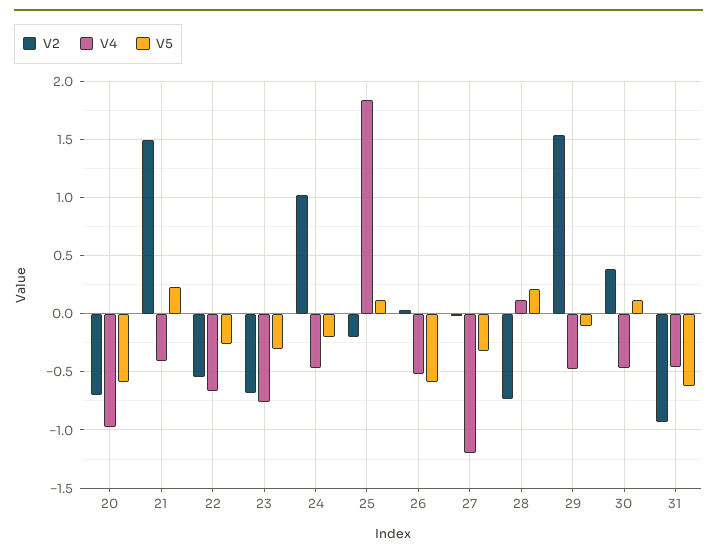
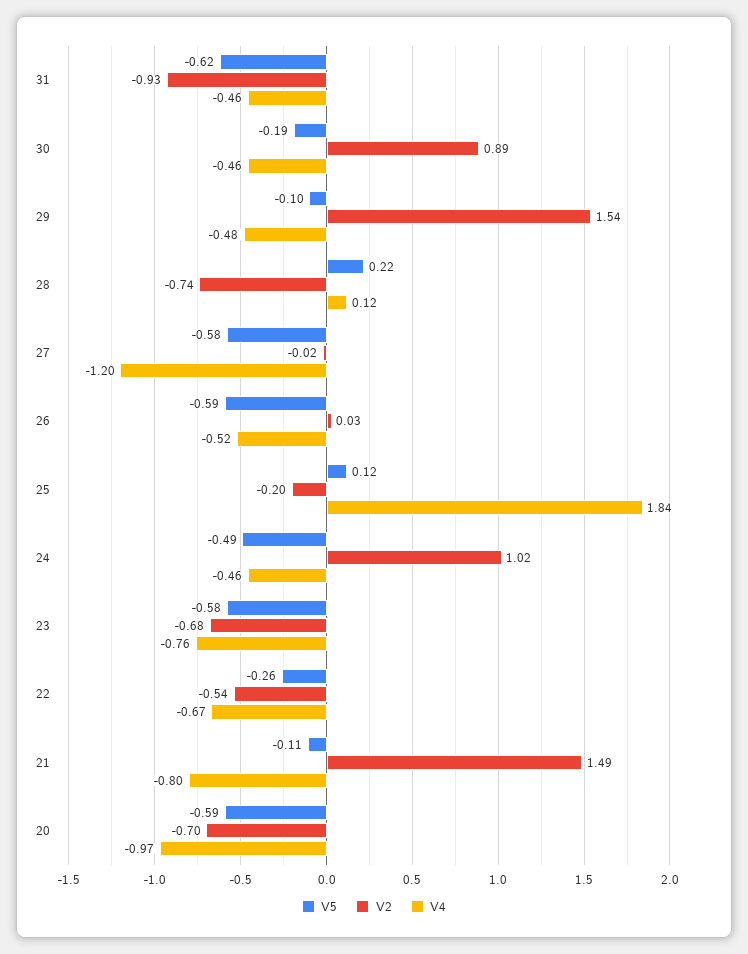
V4, 21: -0.4 -> -0.8
V5, 21: 0.2 -> -0.11
V5, 23: -0.3 -> -0.58
V5, 24: -0.2 -> -0.49
V5, 27: -0.3 -> -0.58
V2, 30: 0.4 -> 0.89
V5, 30: 0.1 -> -0.19

